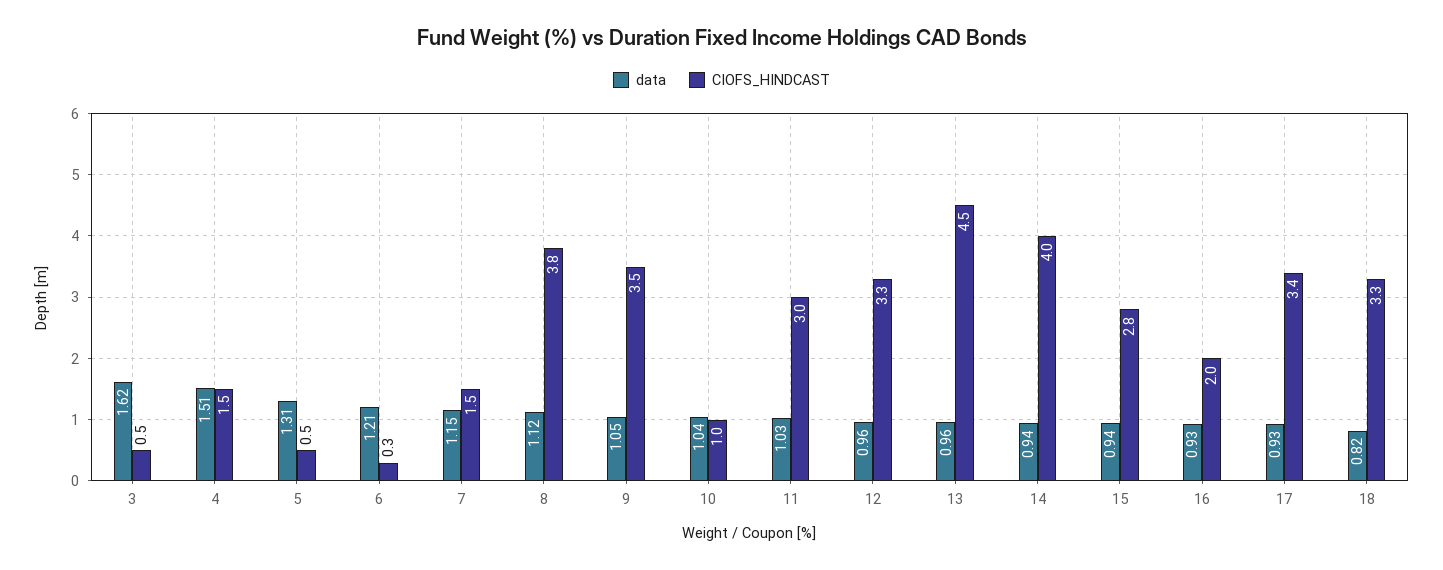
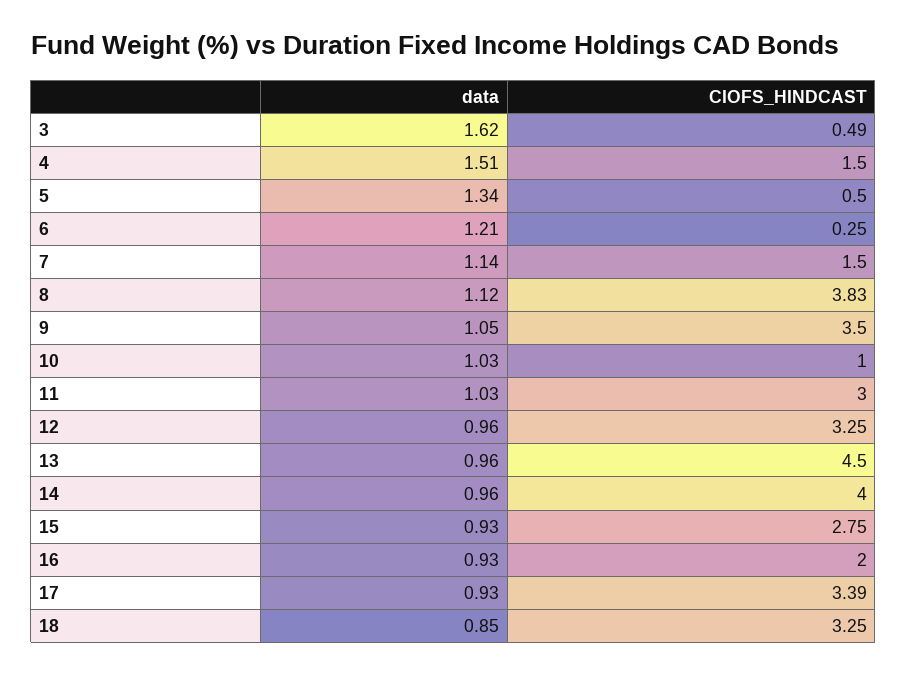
data, 5: 1.31 -> 1.34
data, 7: 1.15 -> 1.14
data, 10: 1.04 -> 1.03
data, 14: 0.94 -> 0.96
data, 15: 0.94 -> 0.93
data, 18: 0.82 -> 0.85

